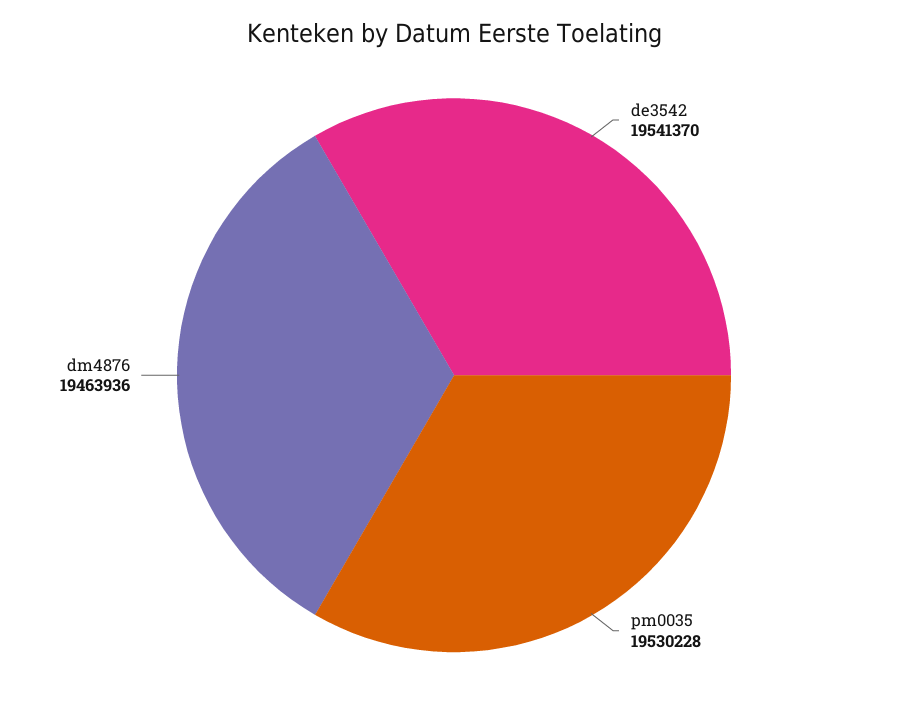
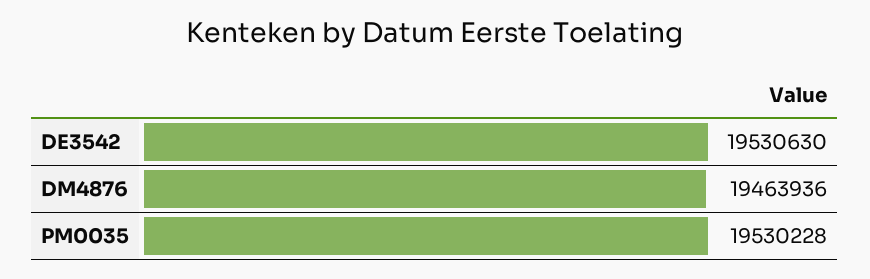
de3542: 19541370 -> 19530630

